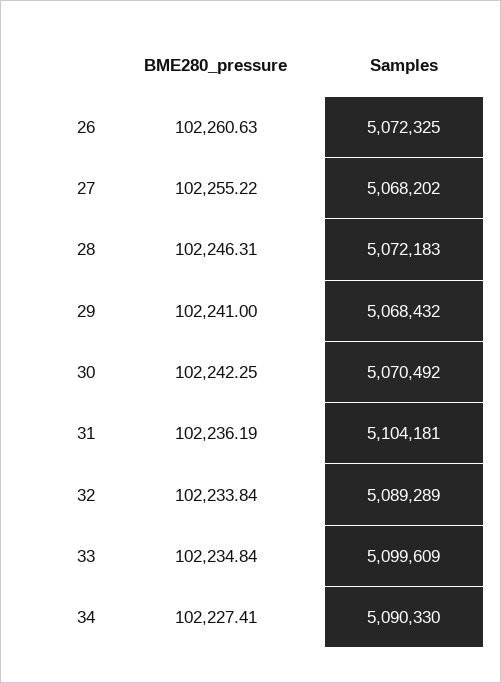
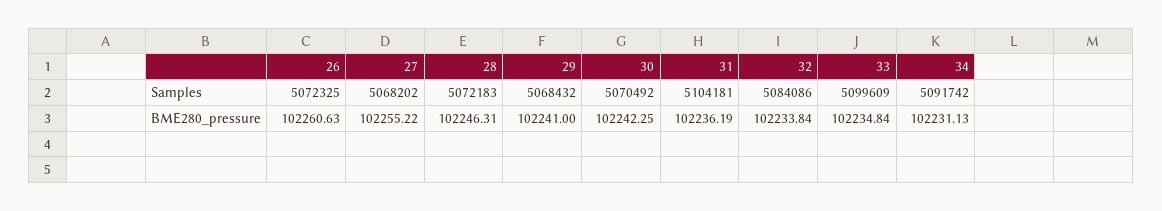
Samples, 32: 5089289 -> 5084086
BME280_pressure, 34: 102227.41 -> 102231.13
Samples, 34: 5090330 -> 5091742

